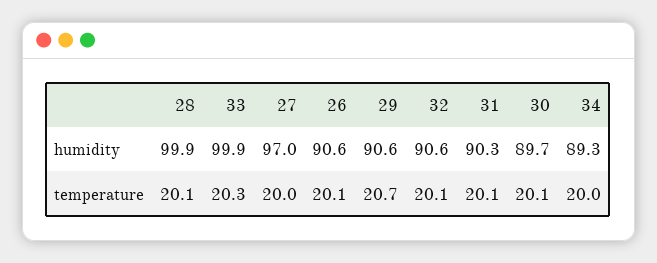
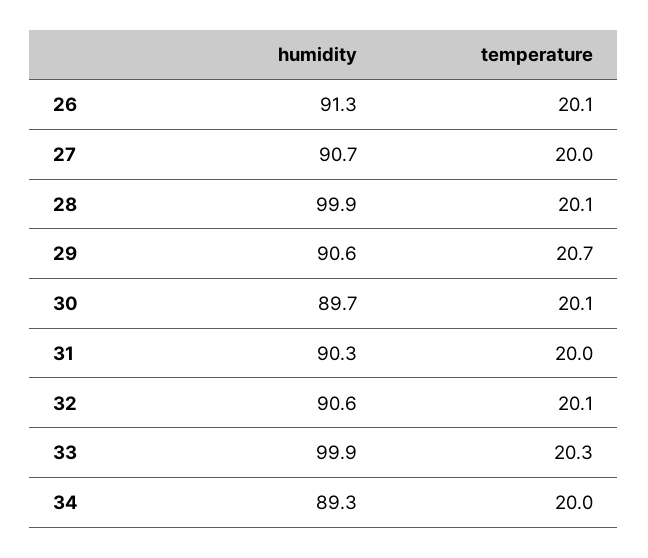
27, humidity: 97 -> 90.7
26, humidity: 90.6 -> 91.3
31, temperature: 20.1 -> 20

